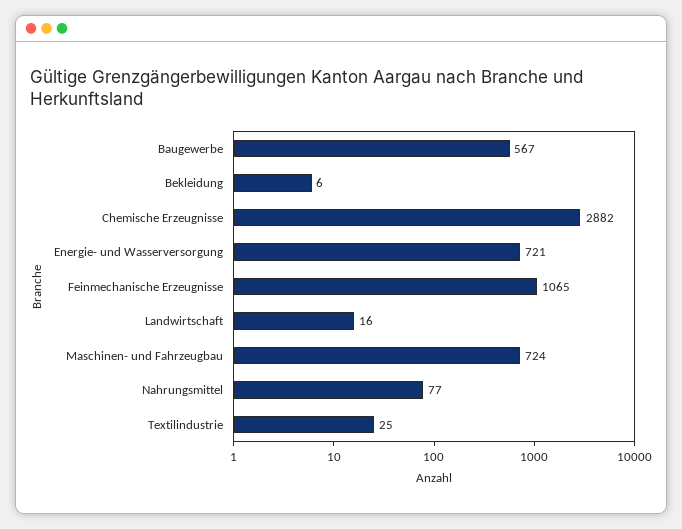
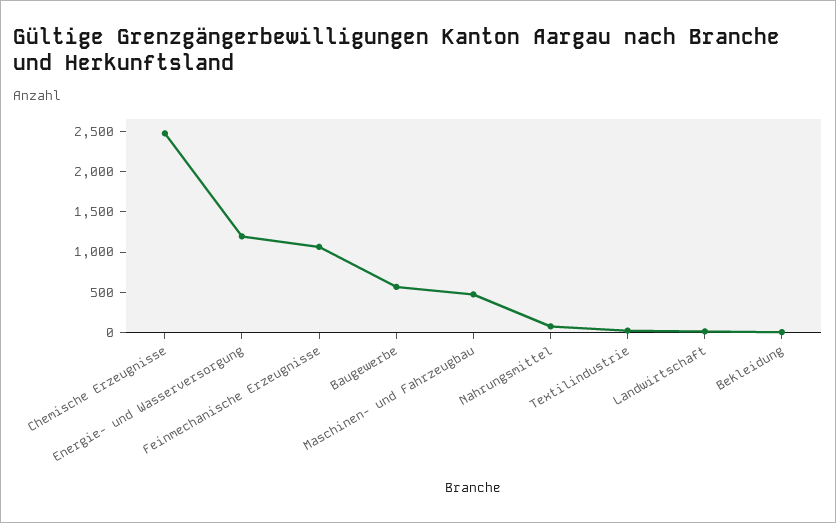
Chemische Erzeugnisse: 2882 -> 2500
Energie- und Wasserversorgung: 721 -> 1200
Maschinen- und Fahrzeugbau: 724 -> 500

